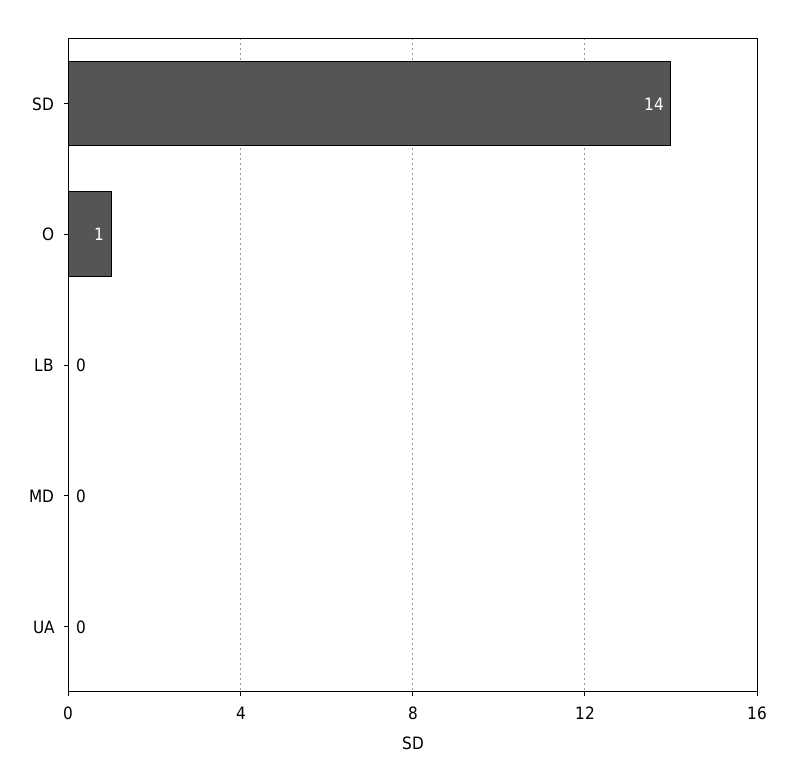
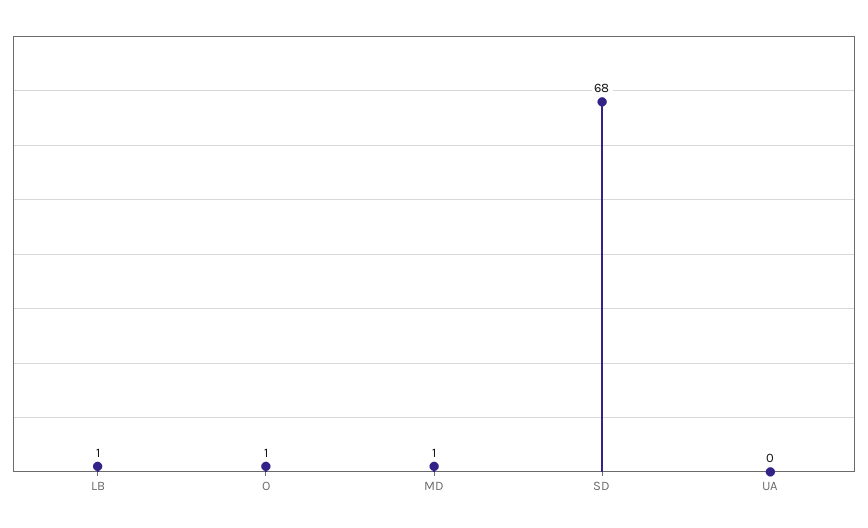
SD: 14 -> 68
LB: 0 -> 1
MD: 0 -> 1

